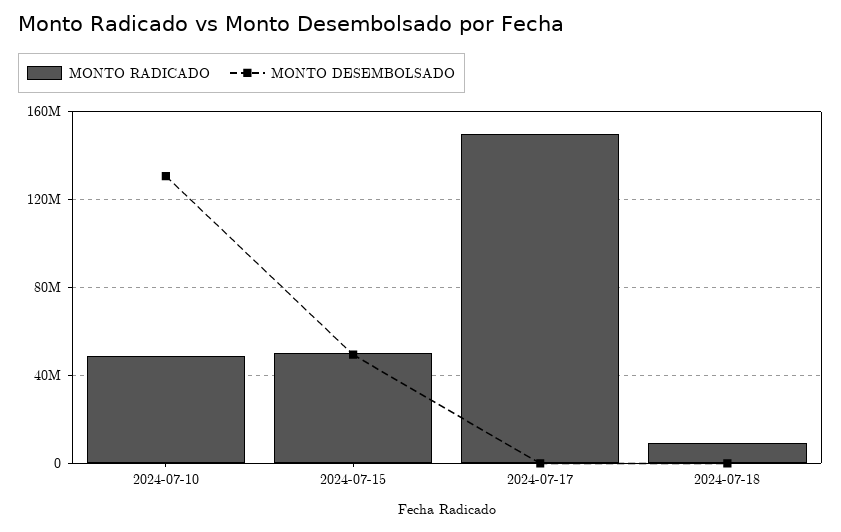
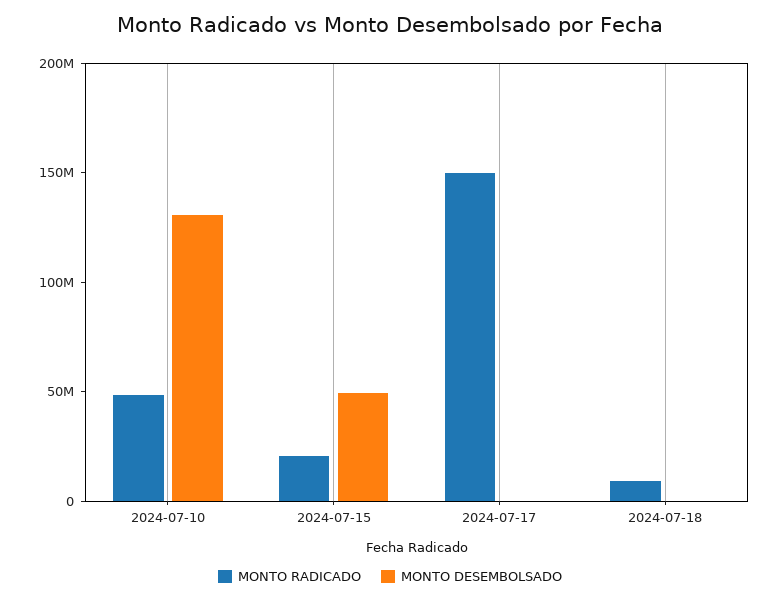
MONTO RADICADO, 2024-07-15: 50000000 -> 20000000

